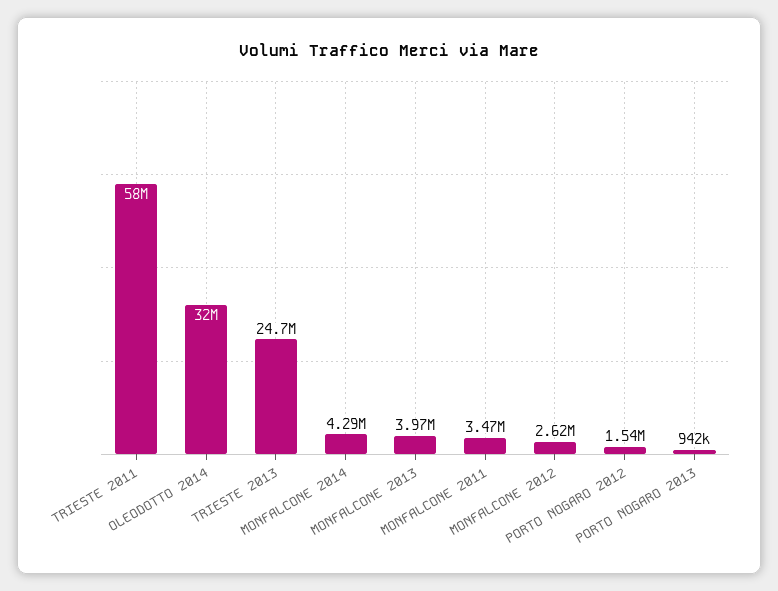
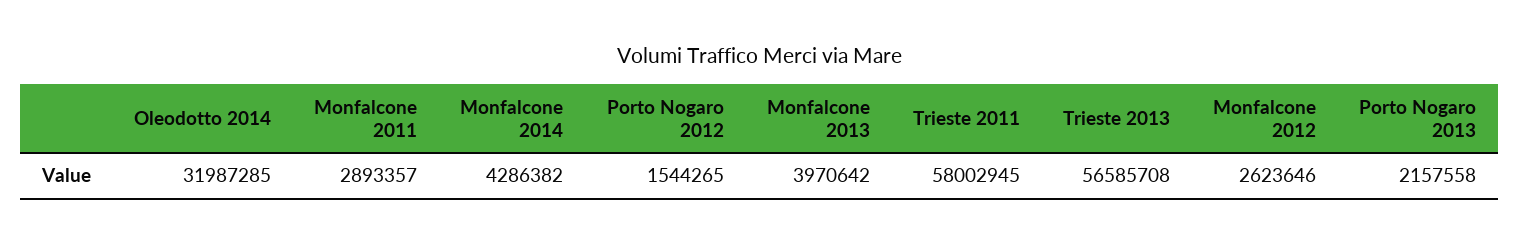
TRIESTE 2013: 24700000 -> 56585708
MONFALCONE 2011: 3470000 -> 2893357
PORTO NOGARO 2013: 942000 -> 2157558

